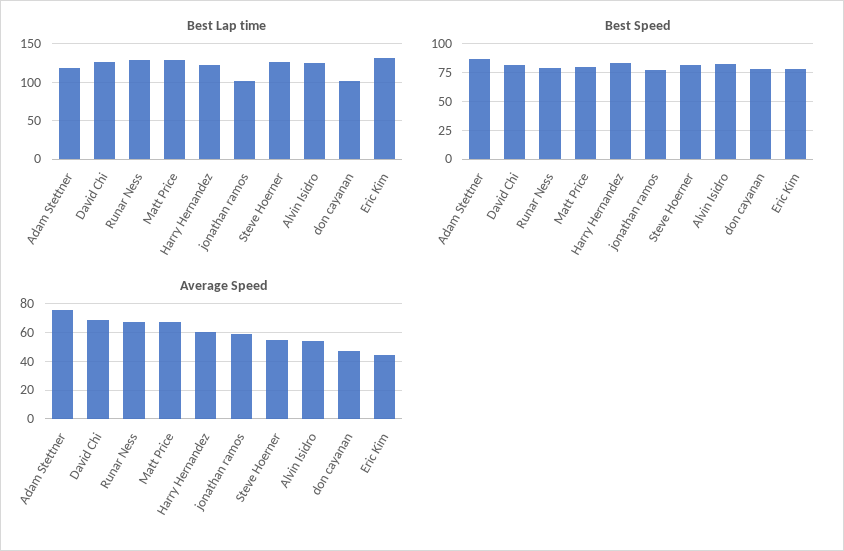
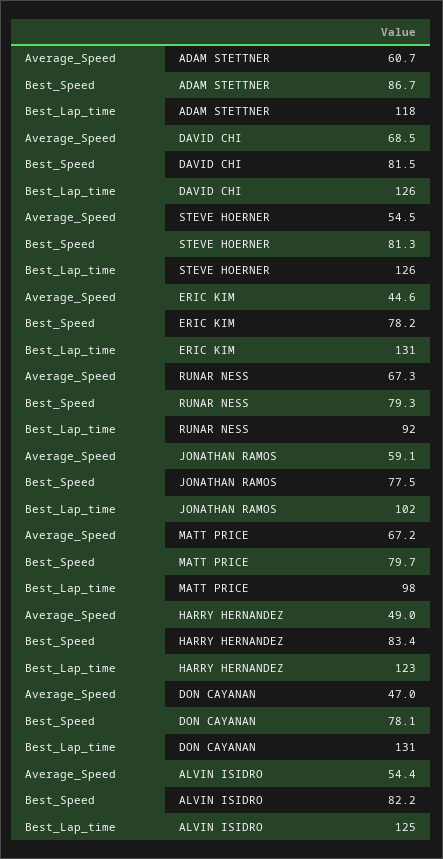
Best Lap time, Runar Ness: 130 -> 92
Best Lap time, Matt Price: 130 -> 98
Best Lap time, don cayanan: 100 -> 131
Average Speed, Adam Stettner: 75 -> 60.7
Average Speed, Harry Hernandez: 60 -> 49

